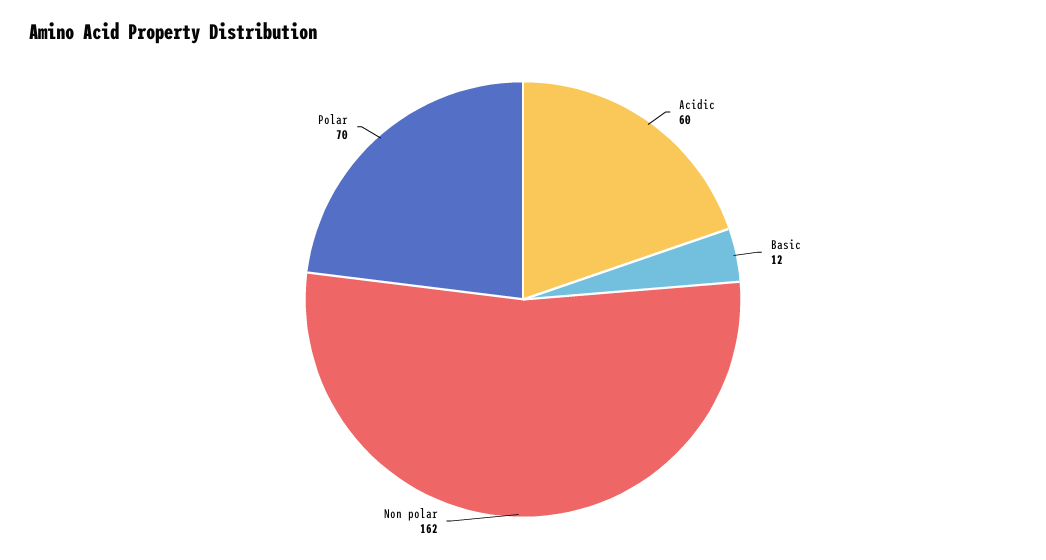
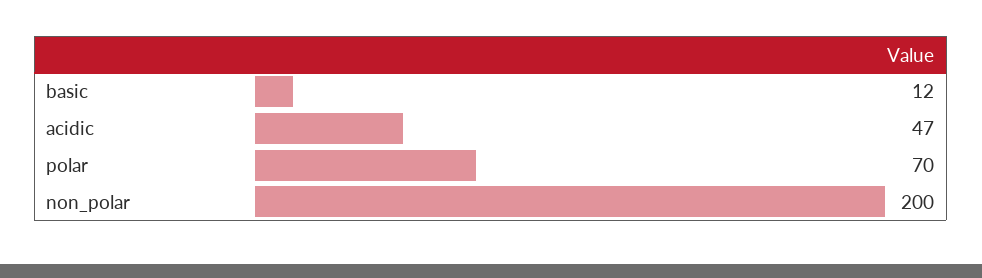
Acidic: 60 -> 47
Non polar: 162 -> 200

